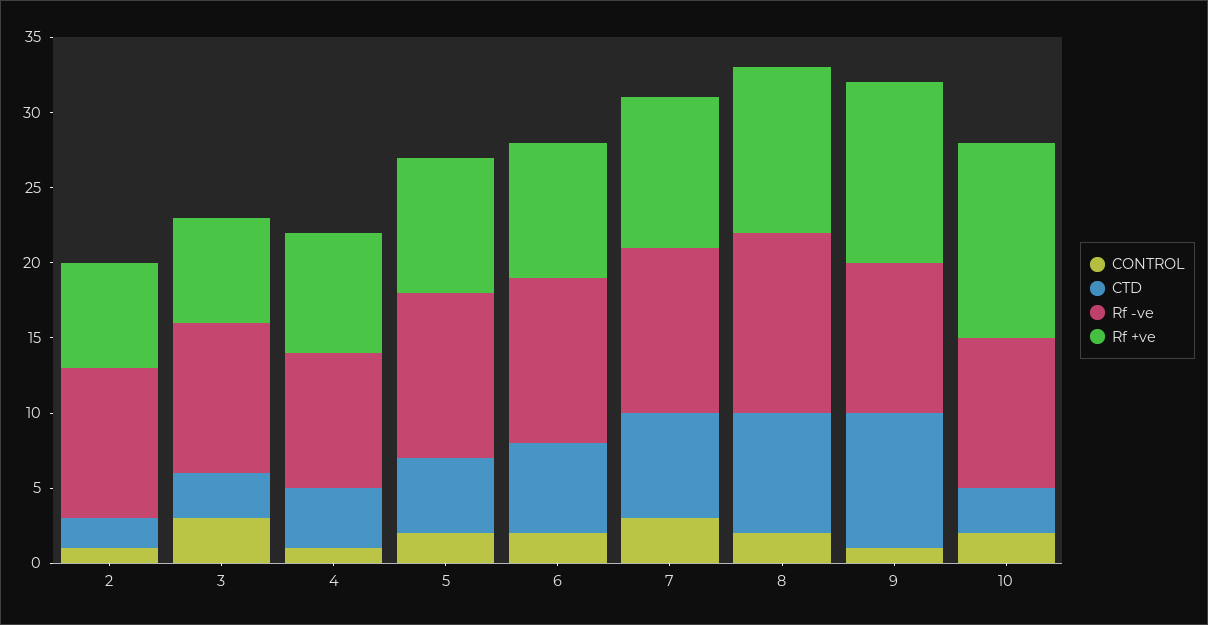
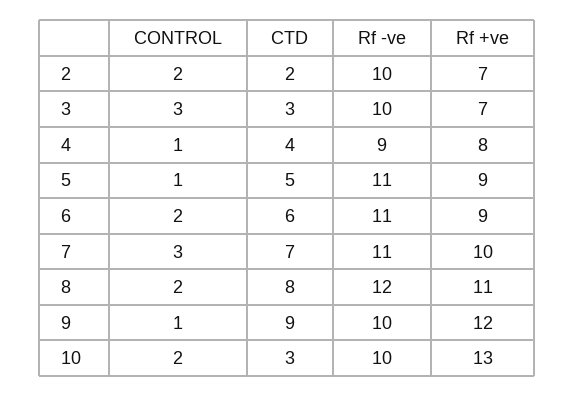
CONTROL, 2: 1 -> 2
CONTROL, 5: 2 -> 1

